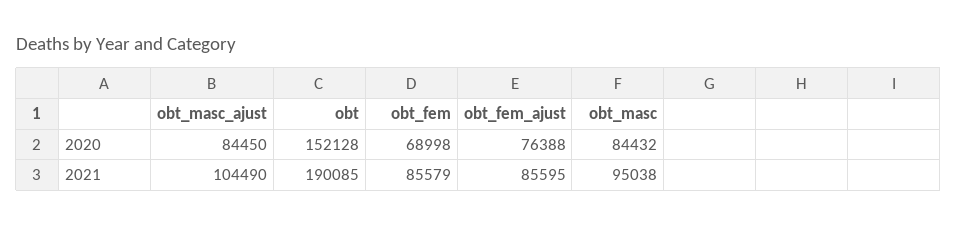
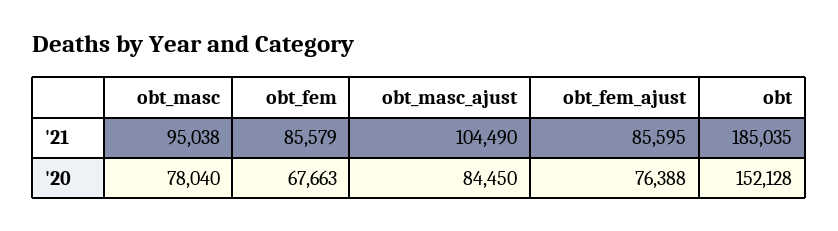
obt_fem, 2020: 68998 -> 67663
obt_masc, 2020: 84432 -> 78040
obt, 2021: 190085 -> 185035

